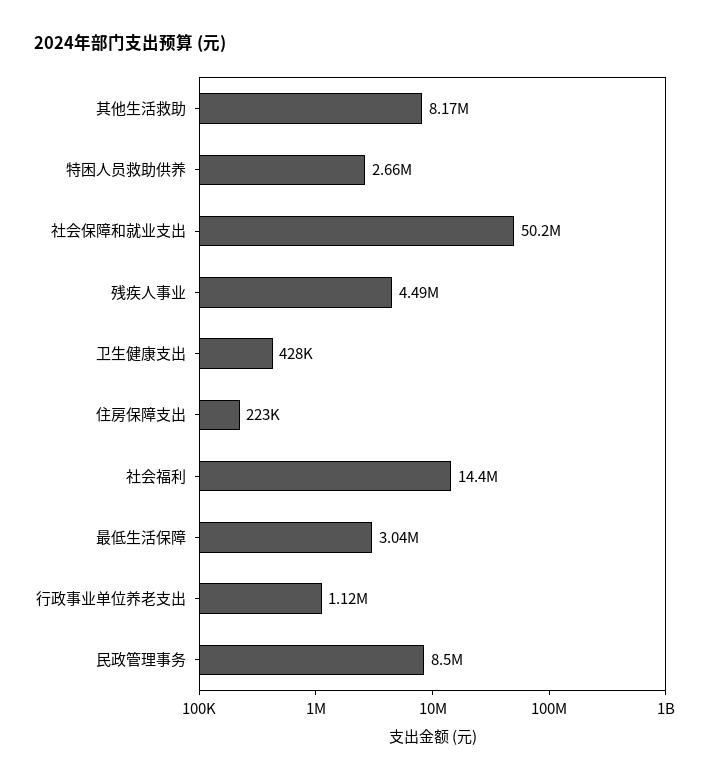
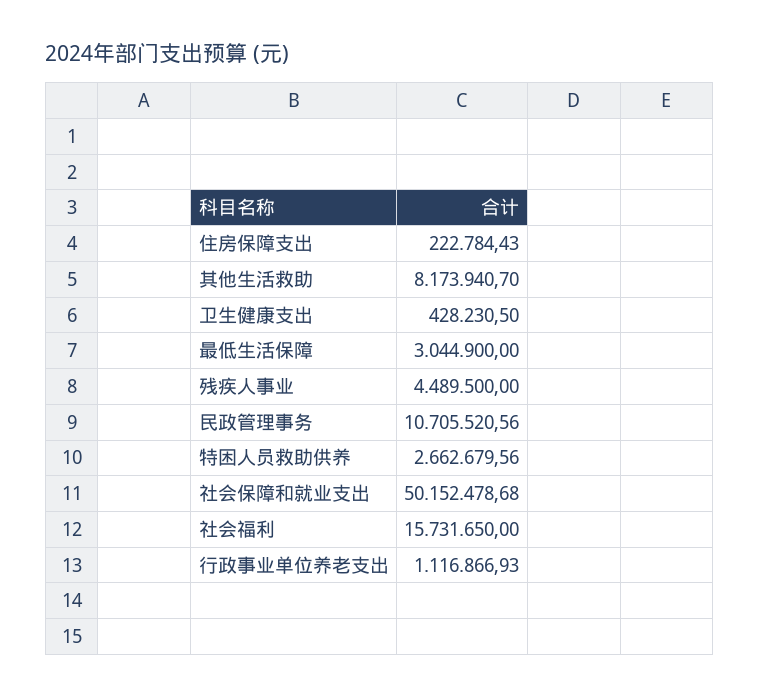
社会福利: 14400000 -> 15731650
民政管理事务: 8500000 -> 10705520.56

